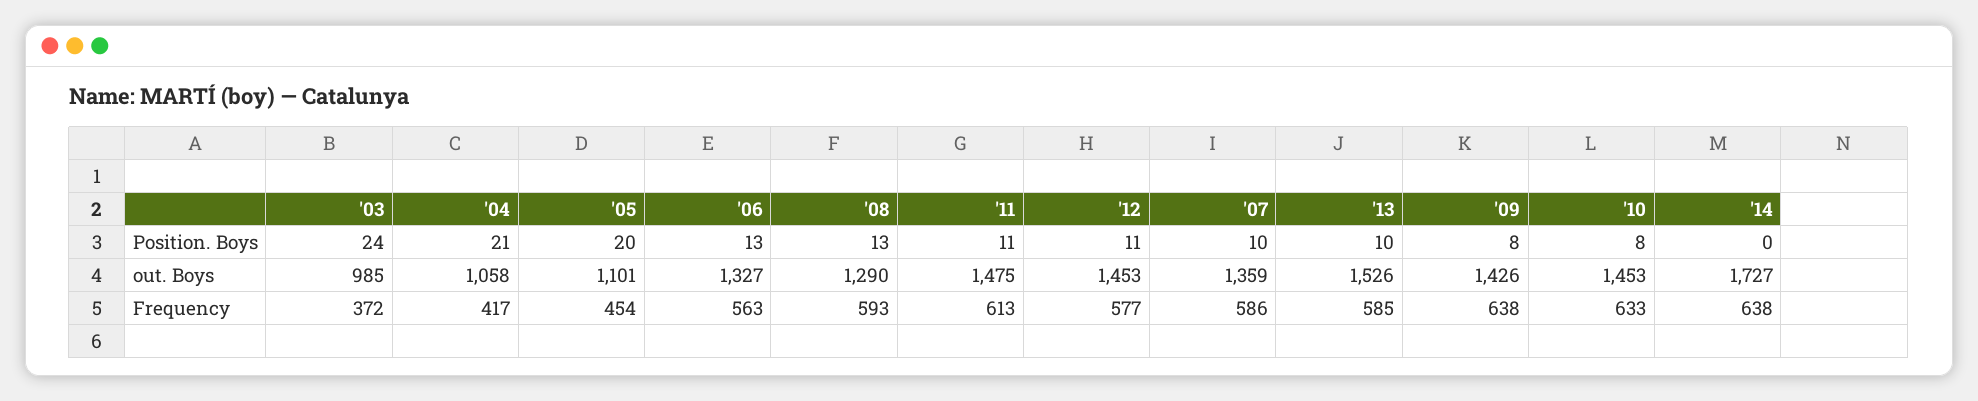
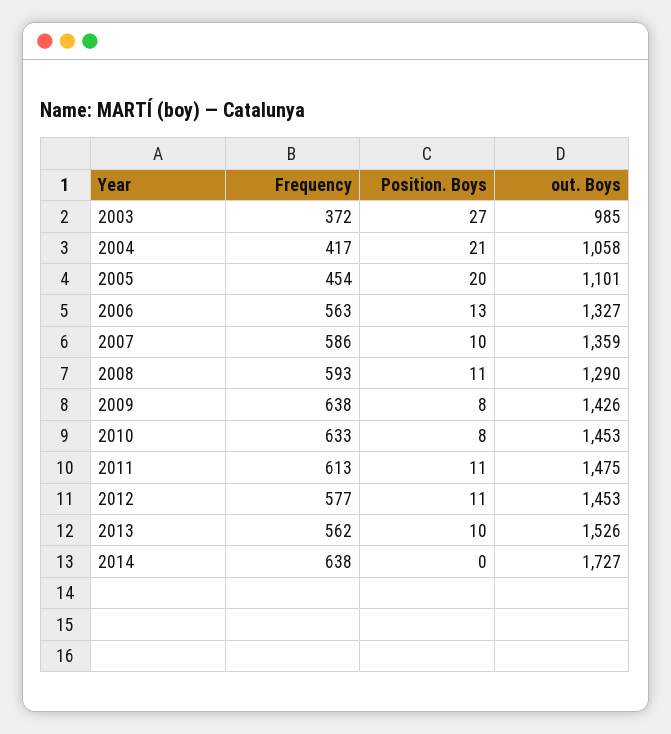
'03, Position. Boys: 24 -> 27
'08, Position. Boys: 13 -> 11
'13, Frequency: 585 -> 562

